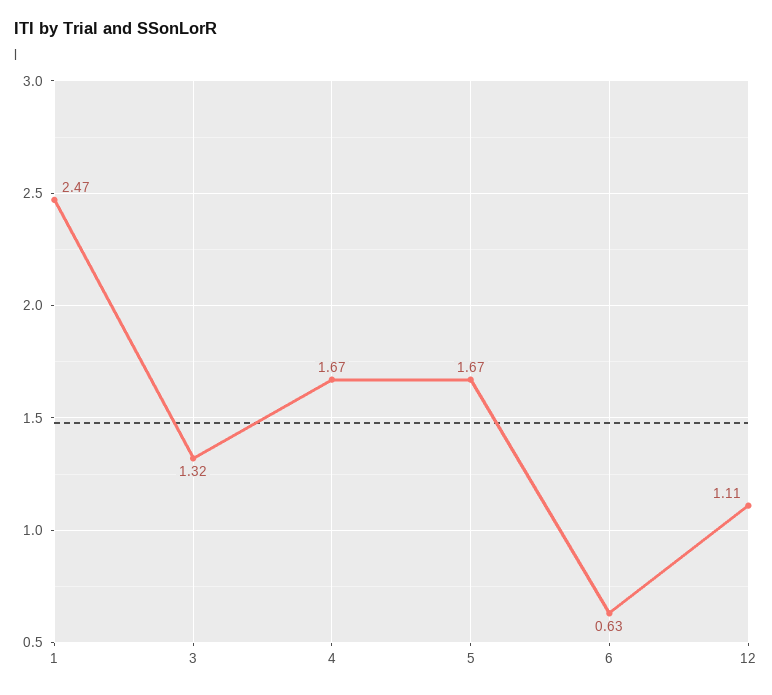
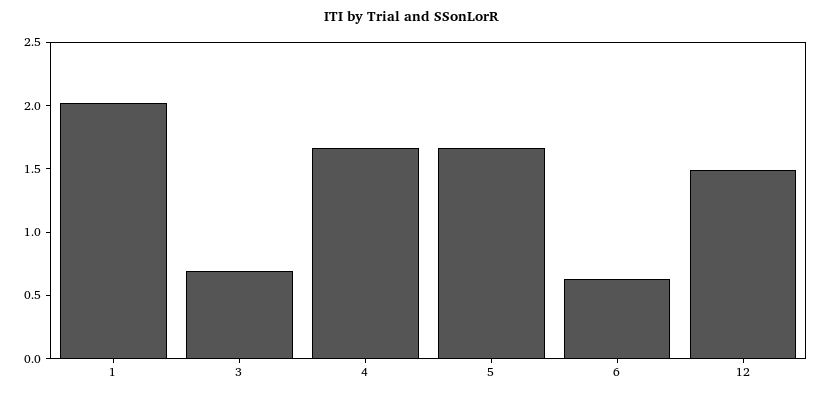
1: 2.47 -> 2
3: 1.32 -> 0.7
12: 1.11 -> 1.5

